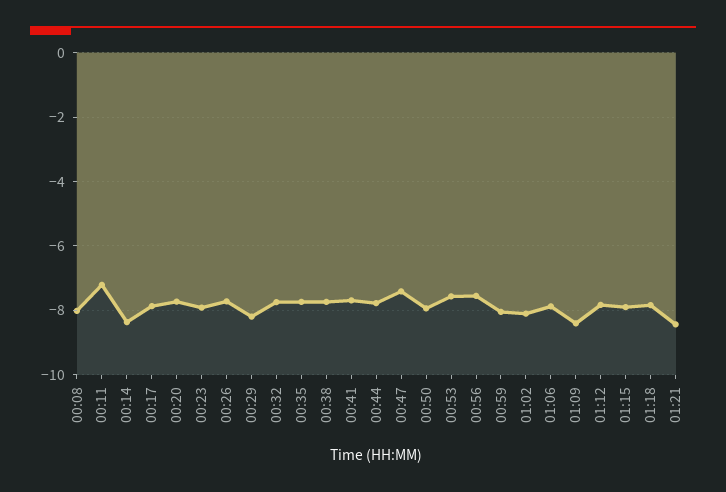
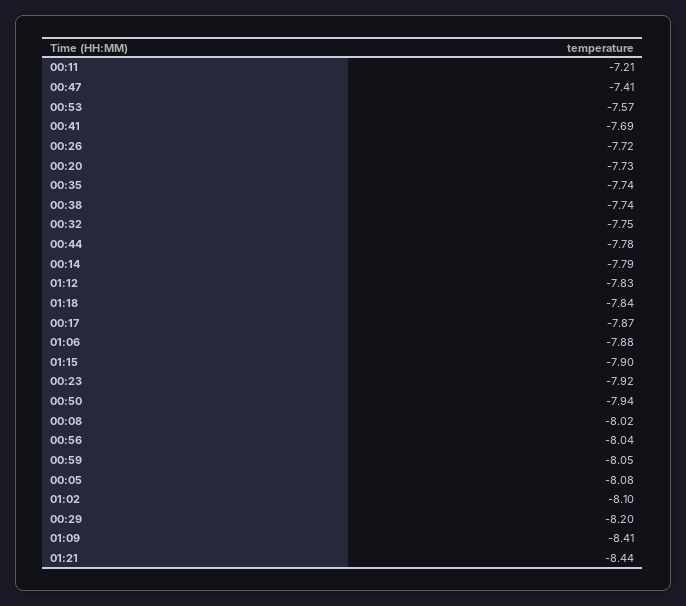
00:14: -8.4 -> -7.79
00:56: -7.6 -> -8.04
00:05: none -> -8.08

